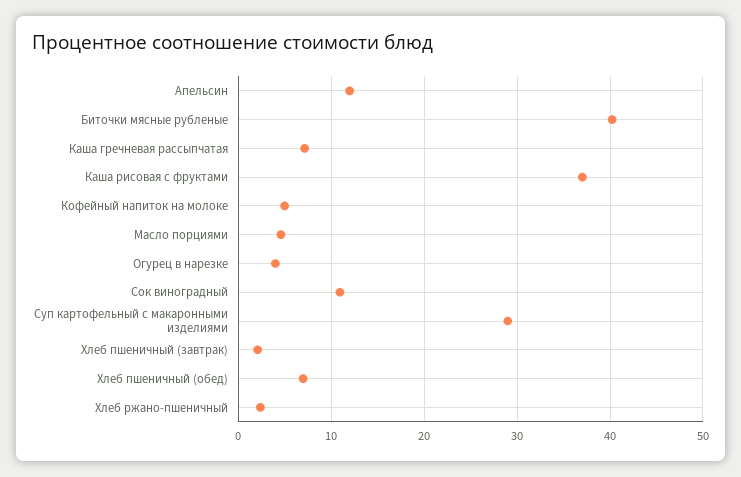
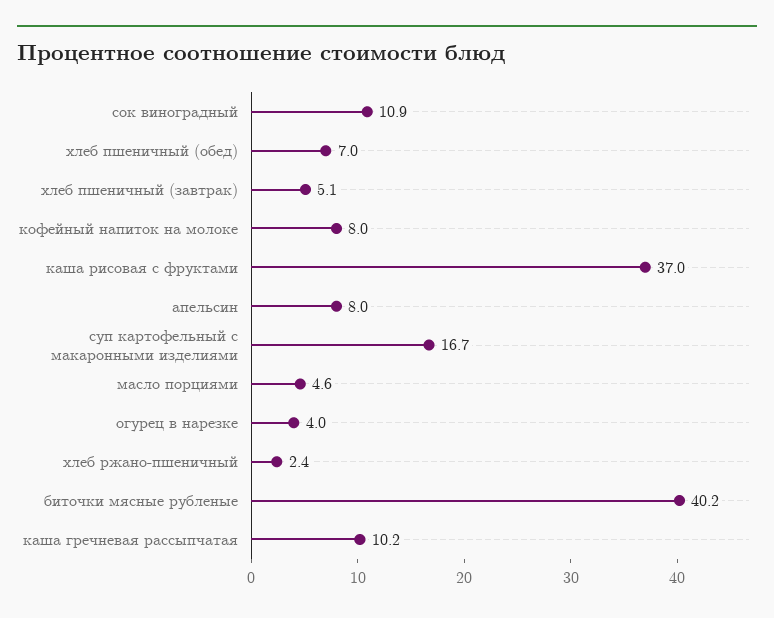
Апельсин: 12 -> 8
Каша гречневая рассыпчатая: 7 -> 10.2
Кофейный напиток на молоке: 5 -> 8
Суп картофельный с макаронными изделиями: 29 -> 16.7
Хлеб пшеничный (завтрак): 2 -> 5.1

